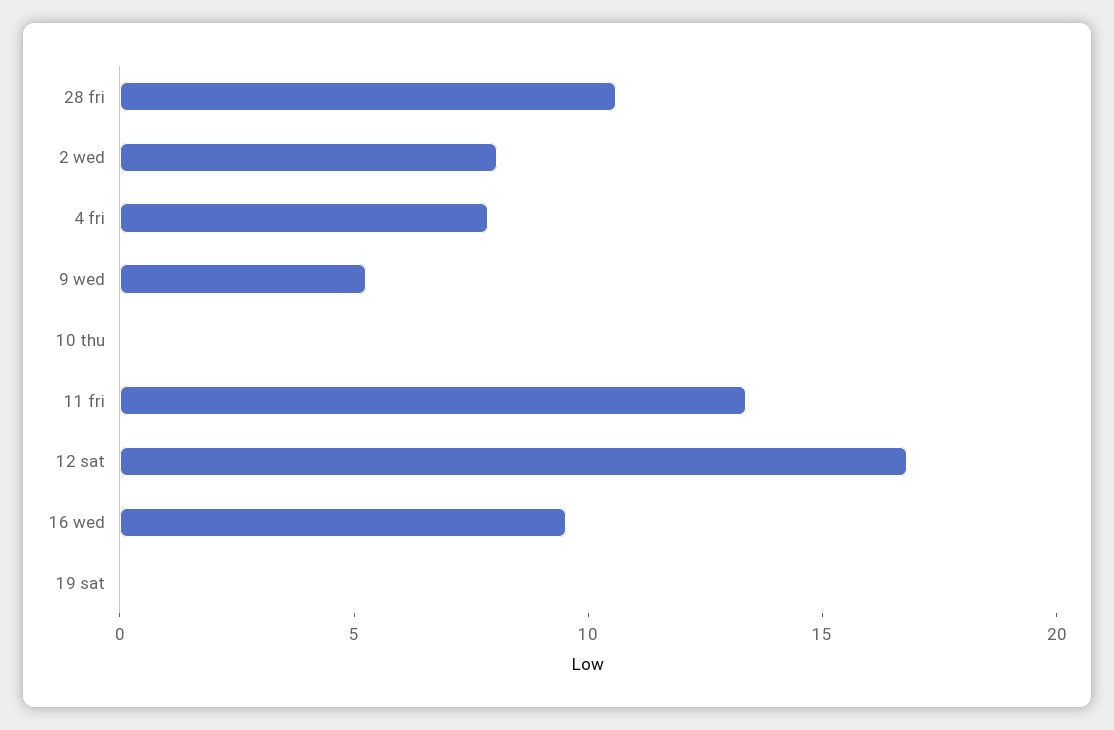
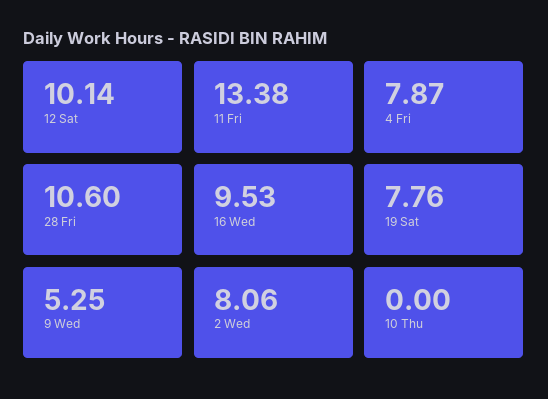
12 sat: 17 -> 10.14
19 sat: 0 -> 7.76

